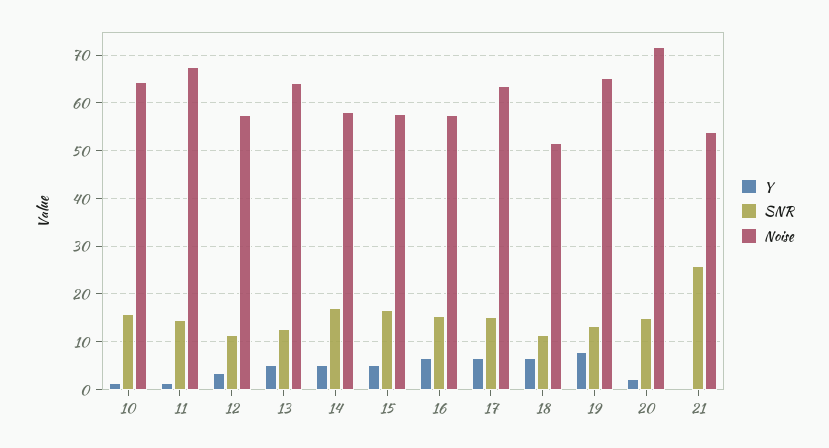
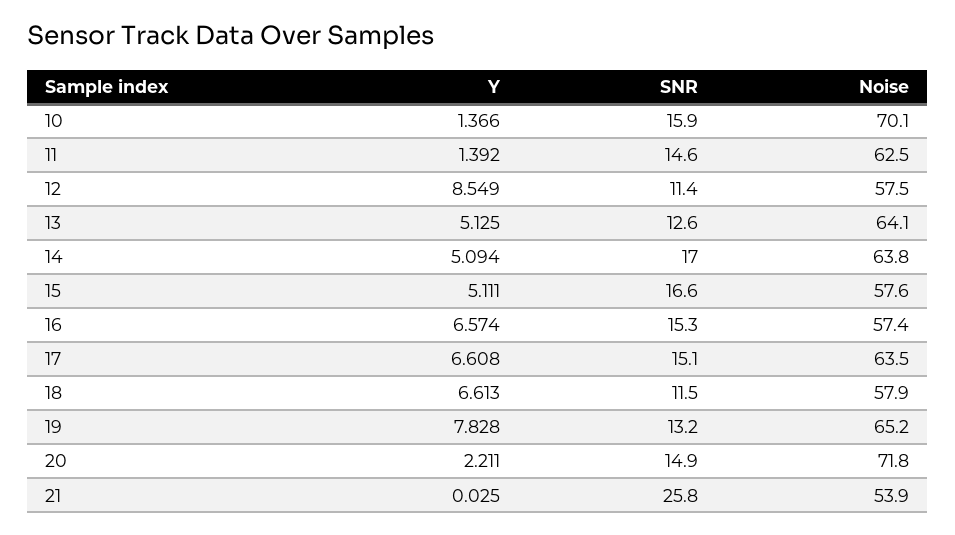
Noise, 10: 64 -> 70.1
Noise, 11: 68 -> 62.5
Y, 12: 4 -> 8.549
Noise, 14: 58 -> 63.8
Noise, 18: 52 -> 57.9

